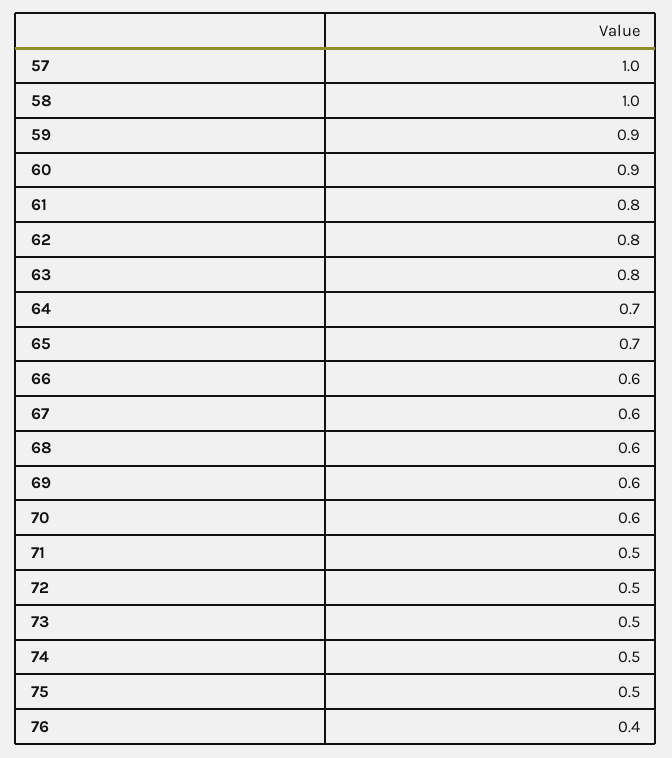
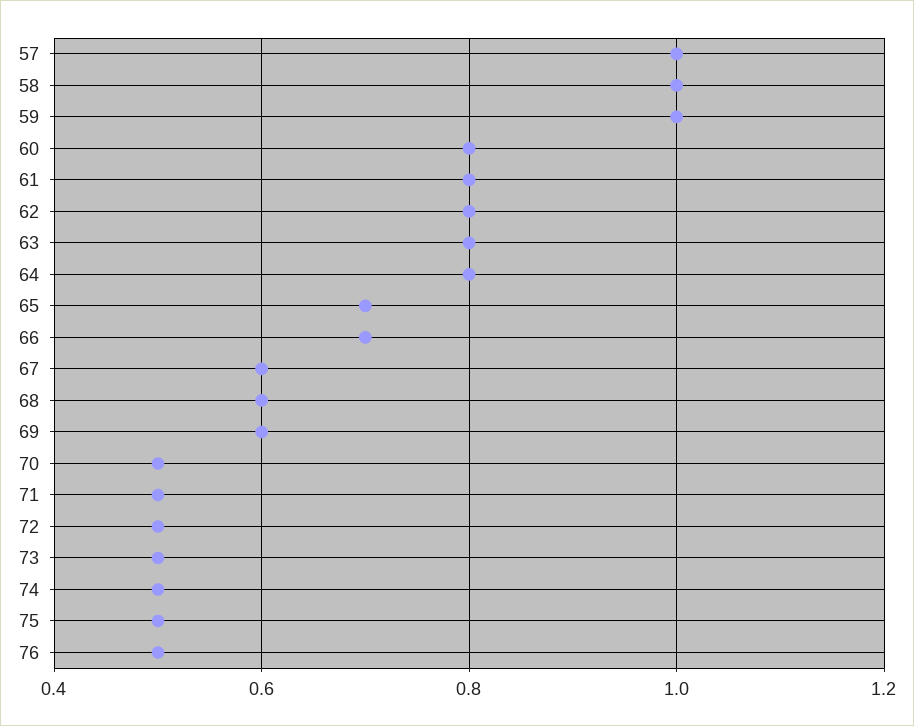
59: 0.9 -> 1
60: 0.9 -> 0.8
64: 0.7 -> 0.8
66: 0.6 -> 0.7
70: 0.6 -> 0.5
76: 0.4 -> 0.5

